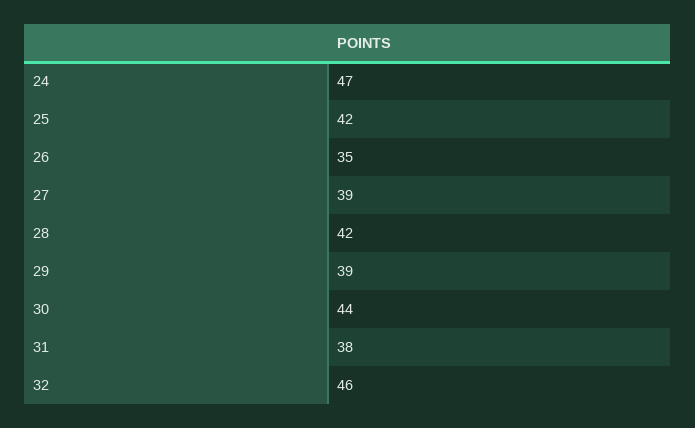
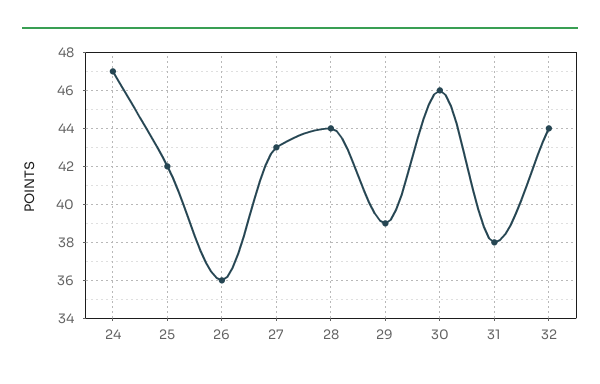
26: 35 -> 36
27: 39 -> 43
28: 42 -> 44
30: 44 -> 46
32: 46 -> 44

